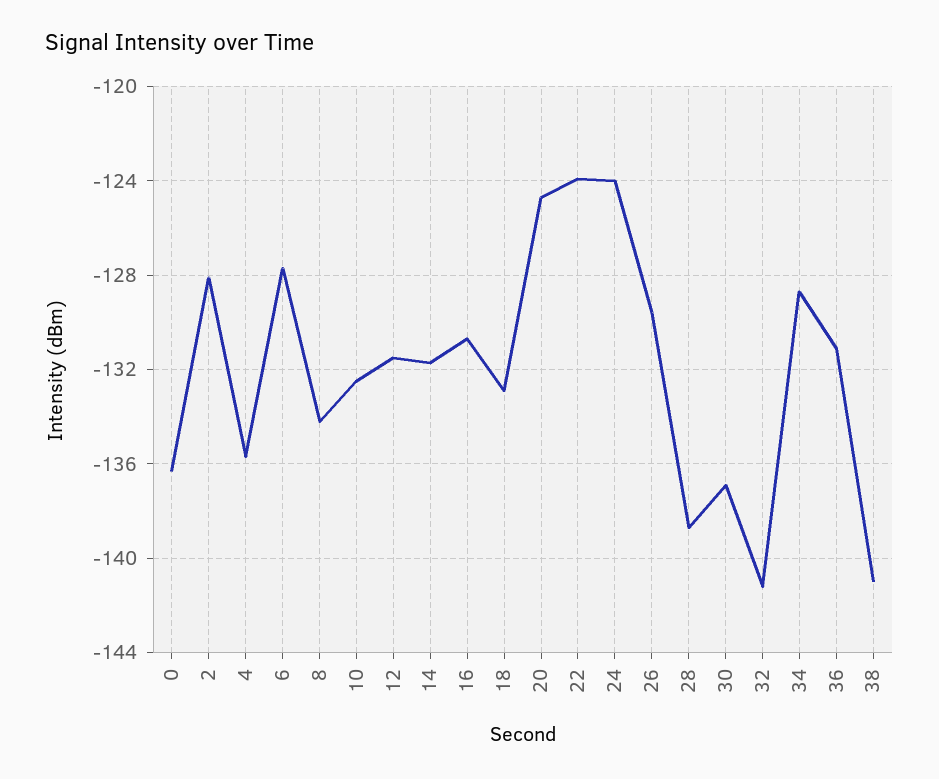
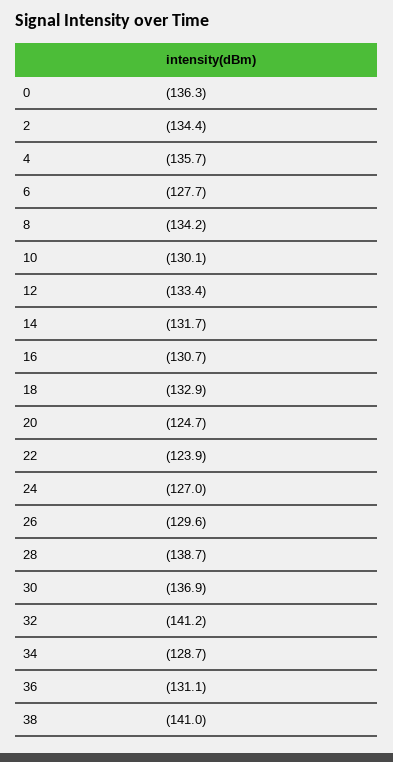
2: -128 -> -134.4
10: -132.5 -> -130.1
12: -131.5 -> -133.4
24: -124 -> -127

